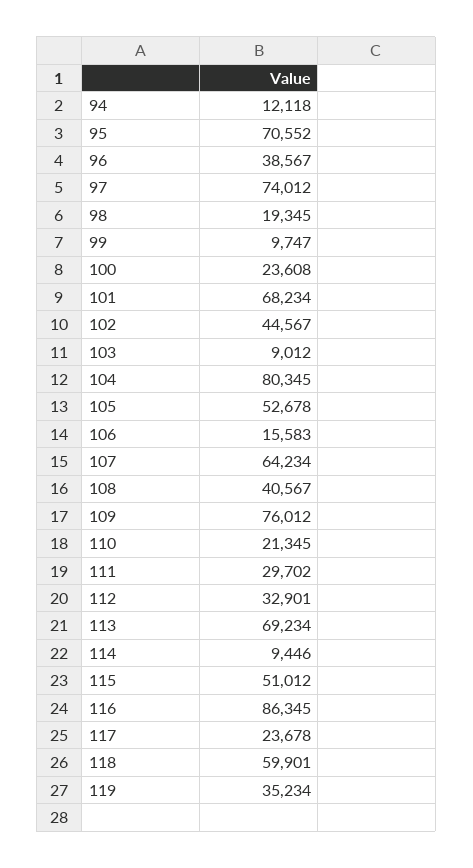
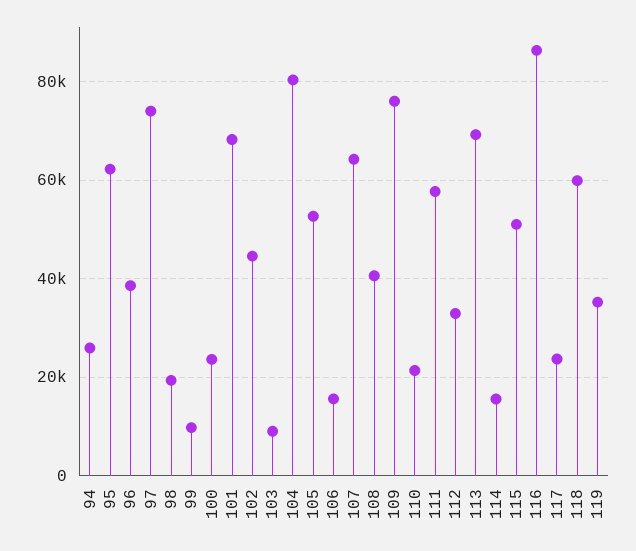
94: 12118 -> 26000
95: 70552 -> 62000
111: 29702 -> 58000
114: 9446 -> 16000

